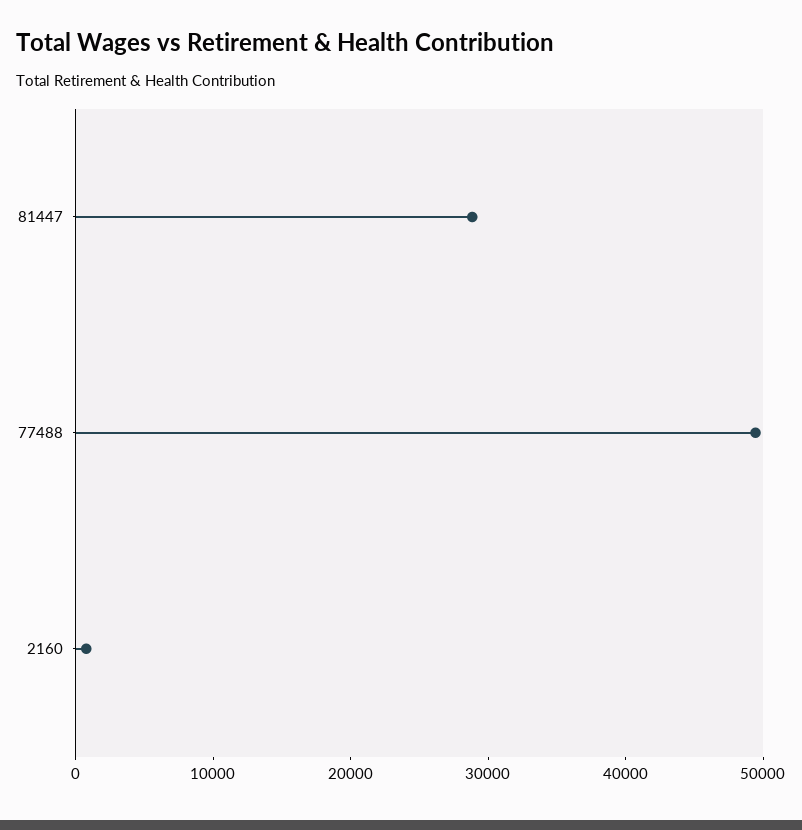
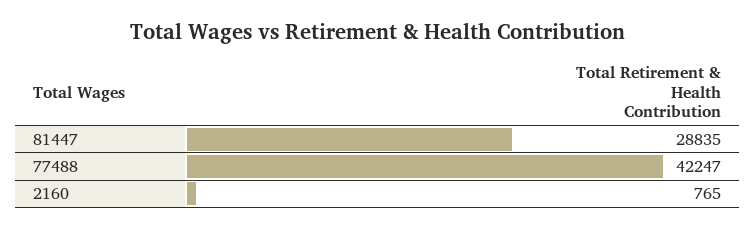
77488: 50000 -> 42247

